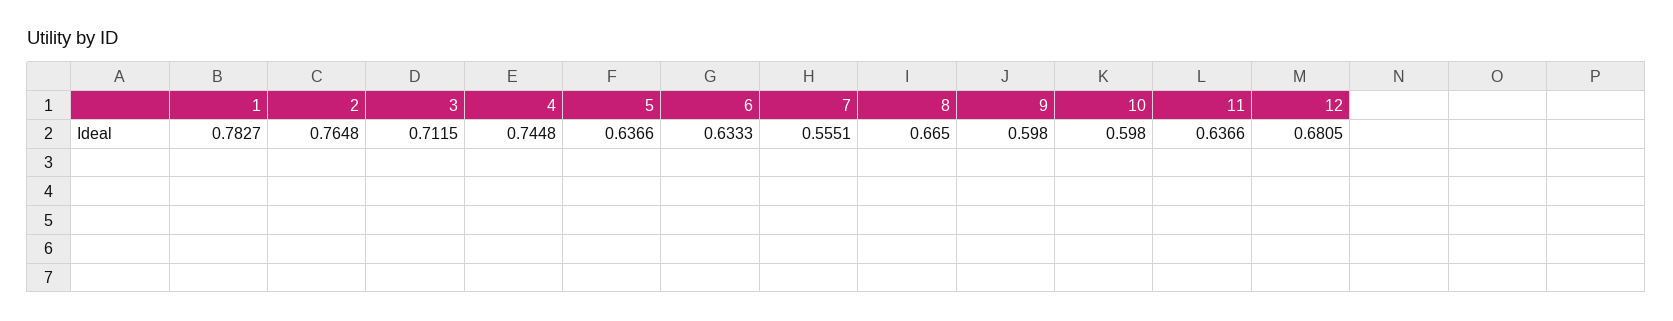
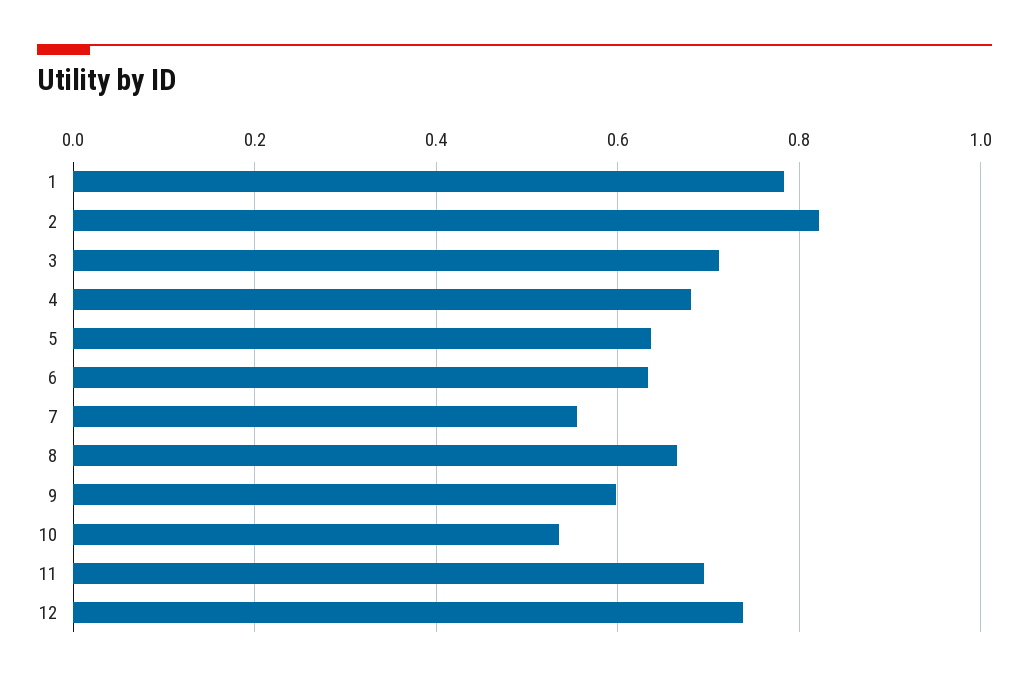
2: 0.7648 -> 0.82
4: 0.7448 -> 0.68
10: 0.598 -> 0.54
11: 0.6366 -> 0.7
12: 0.6805 -> 0.74

